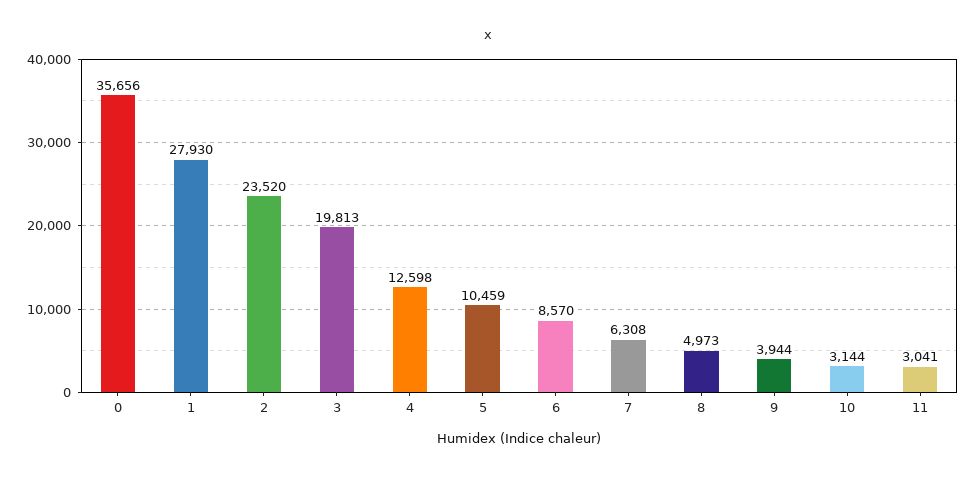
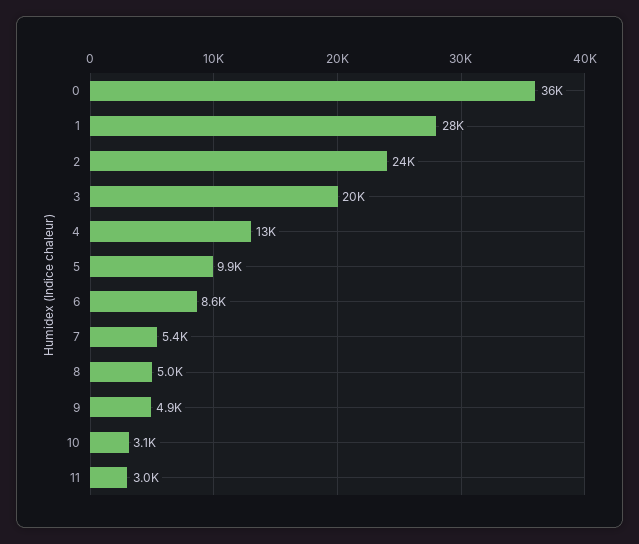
5: 10459 -> 9900
7: 6308 -> 5400
9: 3944 -> 4900

